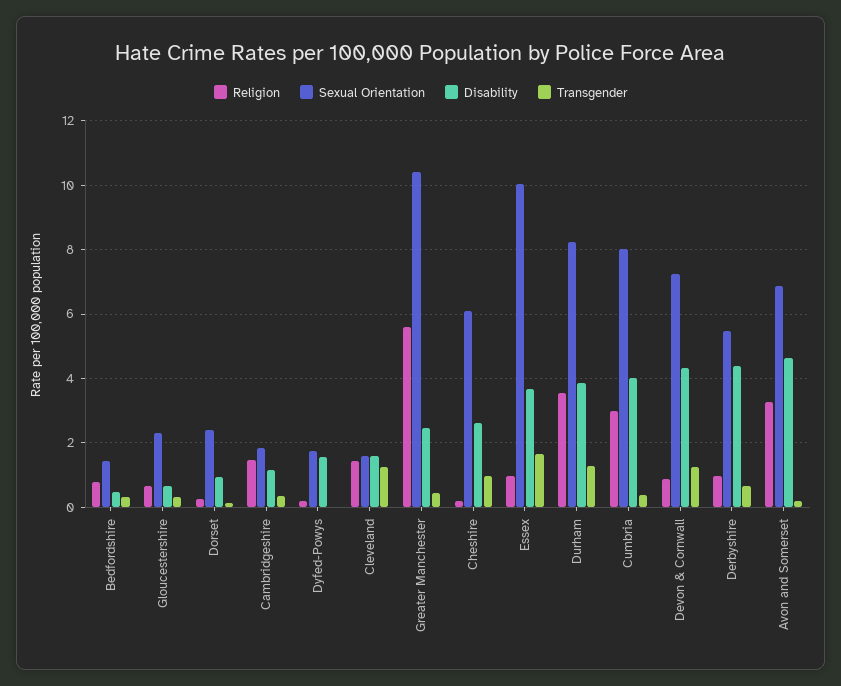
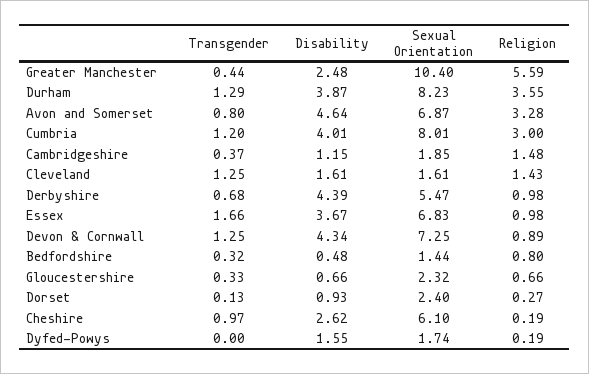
Sexual Orientation, Essex: 10 -> 6.83
Transgender, Cumbria: 0.4 -> 1.2
Transgender, Avon and Somerset: 0.2 -> 0.8

